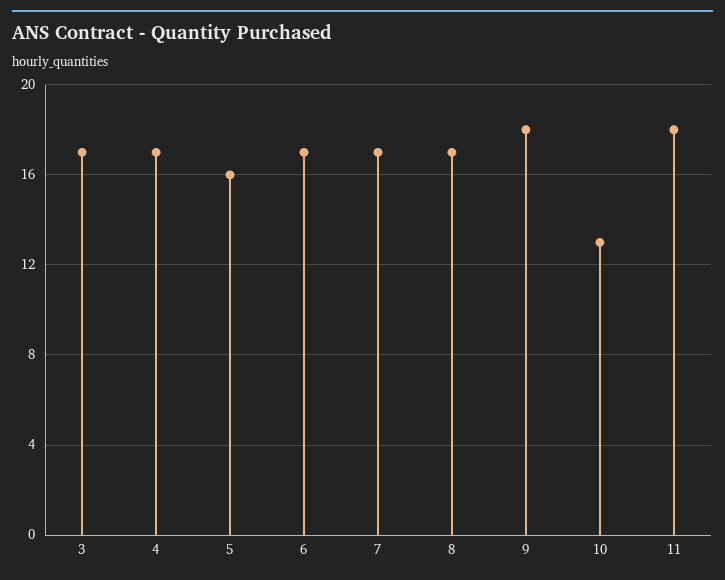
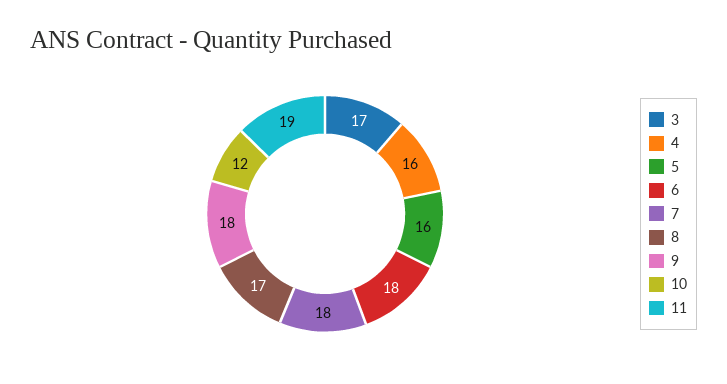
4: 17 -> 16
6: 17 -> 18
7: 17 -> 18
10: 13 -> 12
11: 18 -> 19

